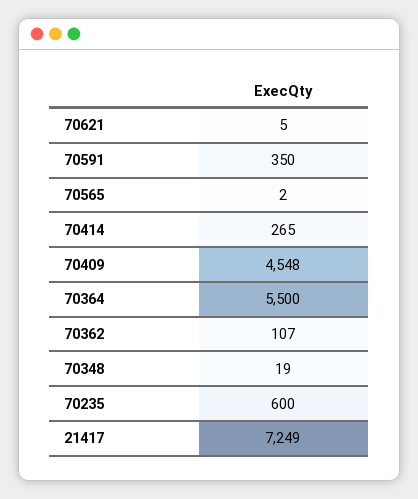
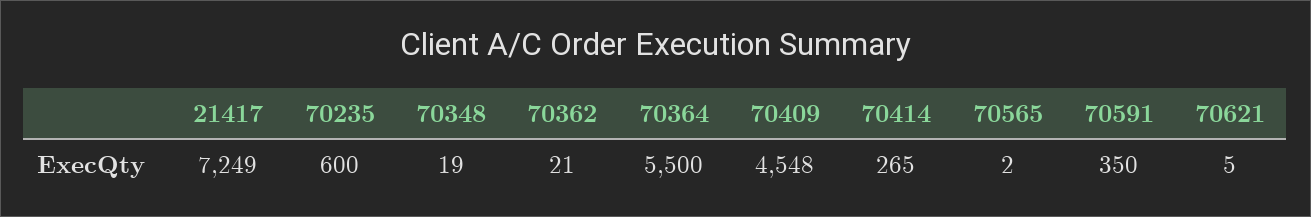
70362: 107 -> 21

